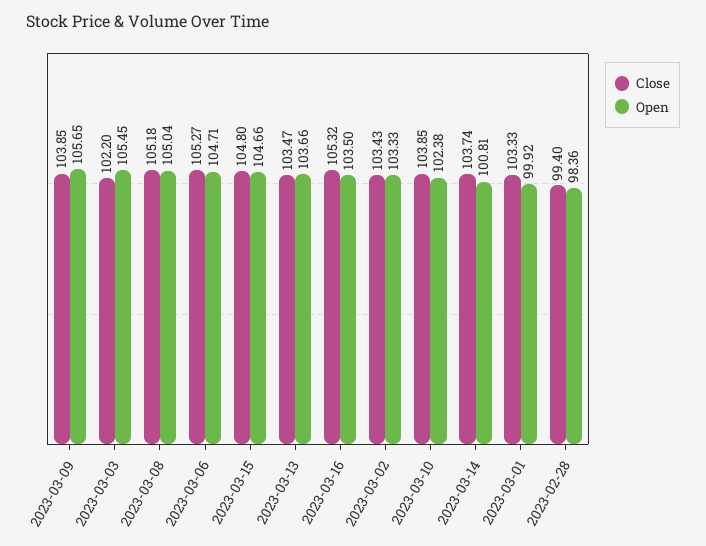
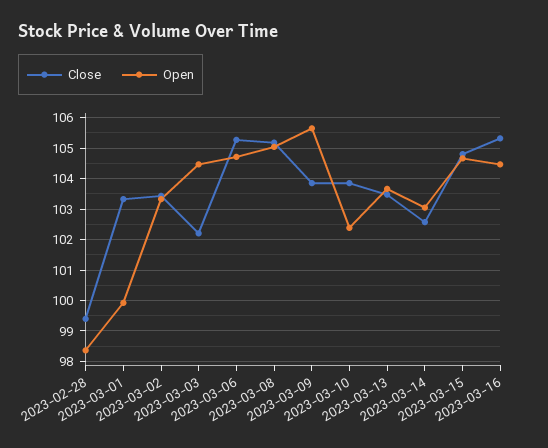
Open, 2023-03-03: 105.45 -> 104.4
Open, 2023-03-16: 103.5 -> 104.4
Close, 2023-03-14: 103.74 -> 102.6
Open, 2023-03-14: 100.81 -> 103

